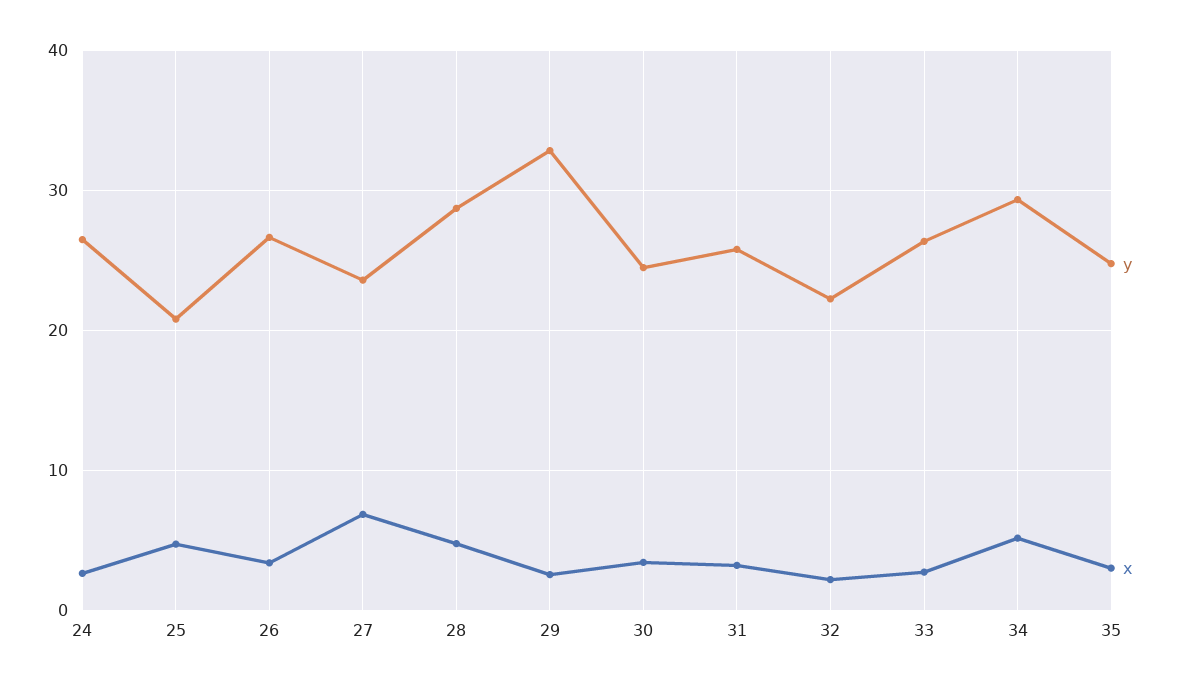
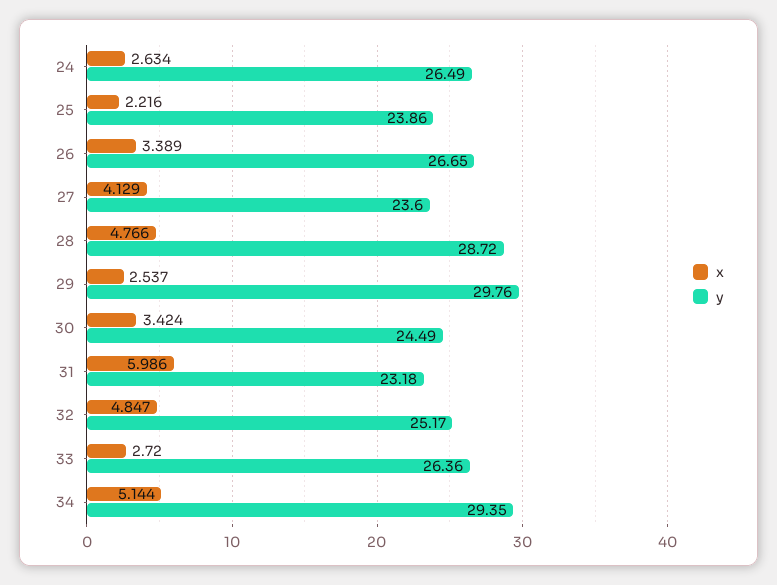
y, 25: 21 -> 23.86
x, 25: 5 -> 2.216
x, 27: 7 -> 4.129
y, 29: 33 -> 29.76
y, 31: 26 -> 23.18
x, 31: 3 -> 5.986
y, 32: 22 -> 25.17
x, 32: 2 -> 4.847
y, 35: 25 -> none
x, 35: 3 -> none

